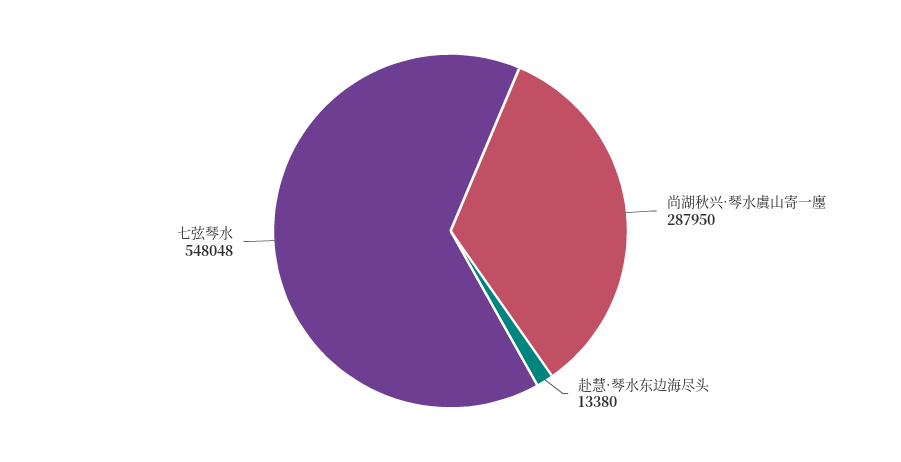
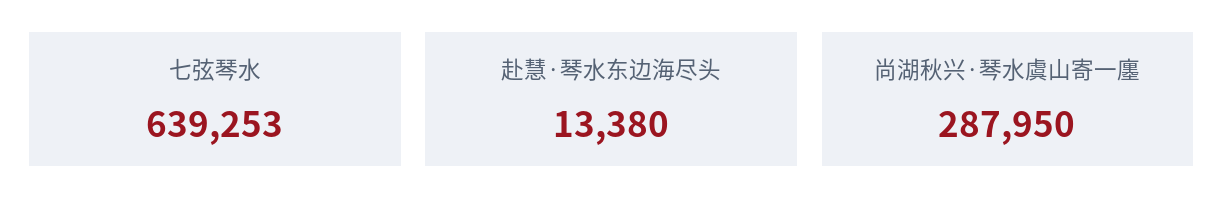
七弦琴水: 548048 -> 639253

